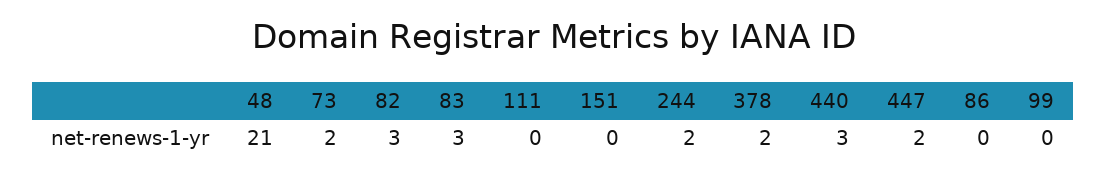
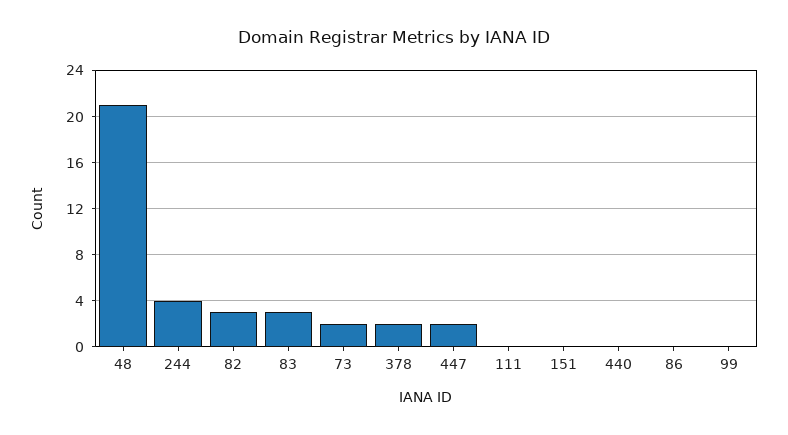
244: 2 -> 4
440: 3 -> 0

